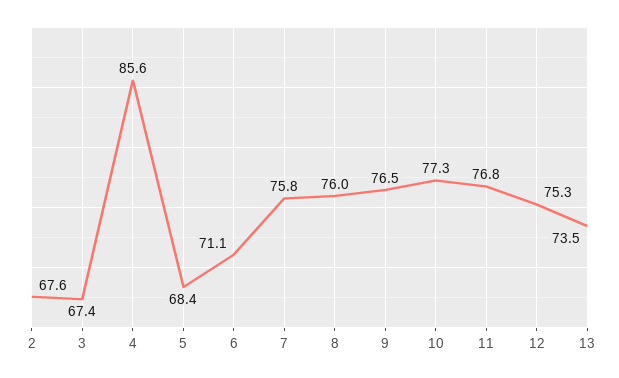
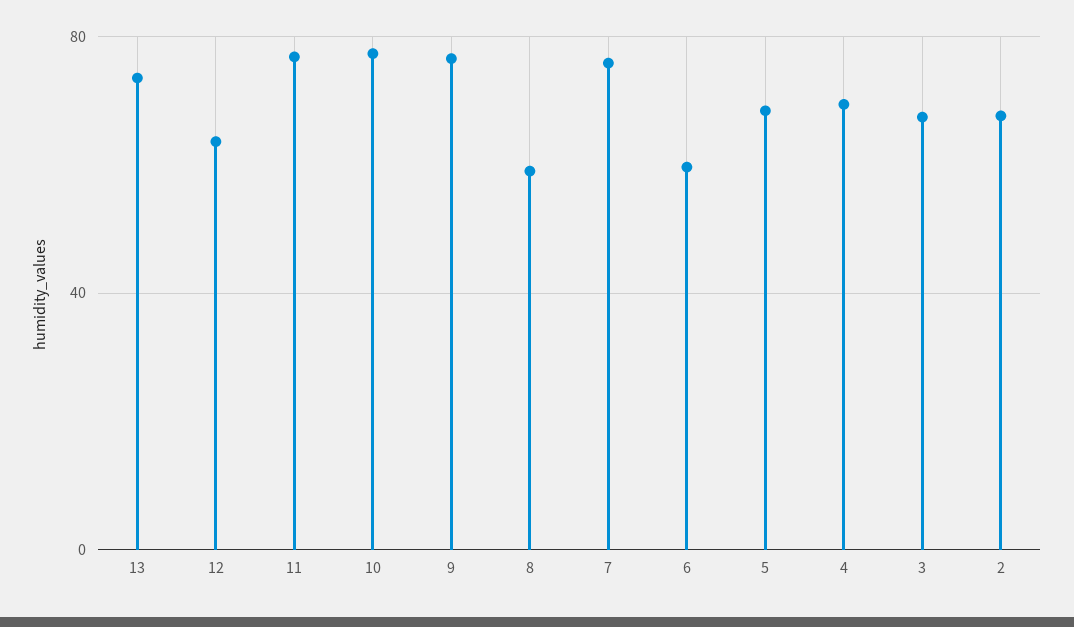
4: 85.6 -> 70
6: 71.1 -> 60
8: 76 -> 60
12: 75.3 -> 65

